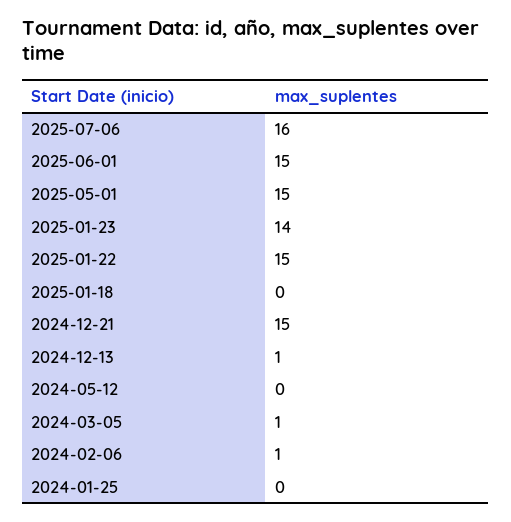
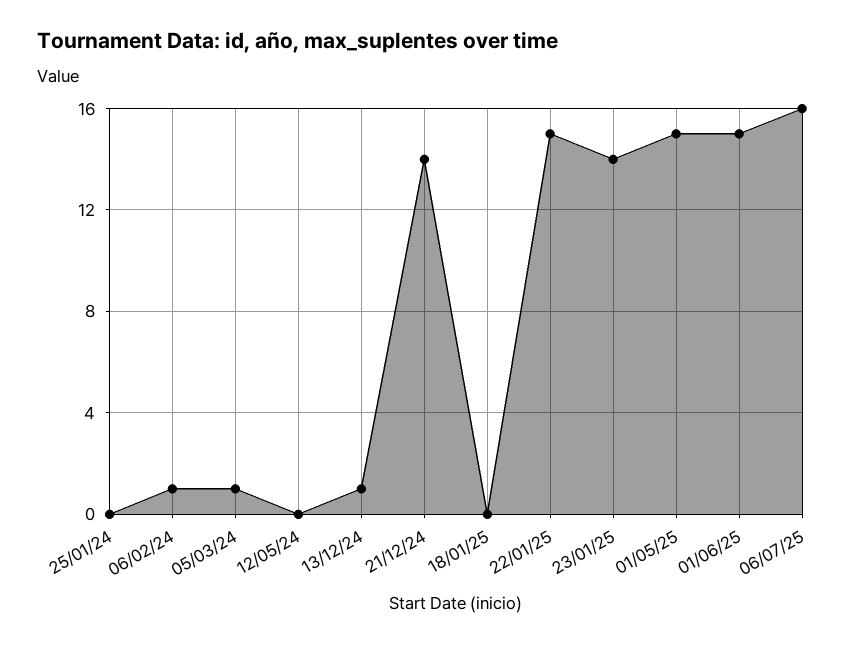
2024-12-21: 15 -> 14

